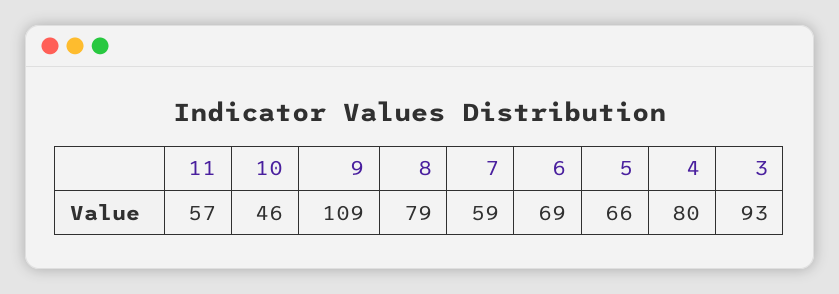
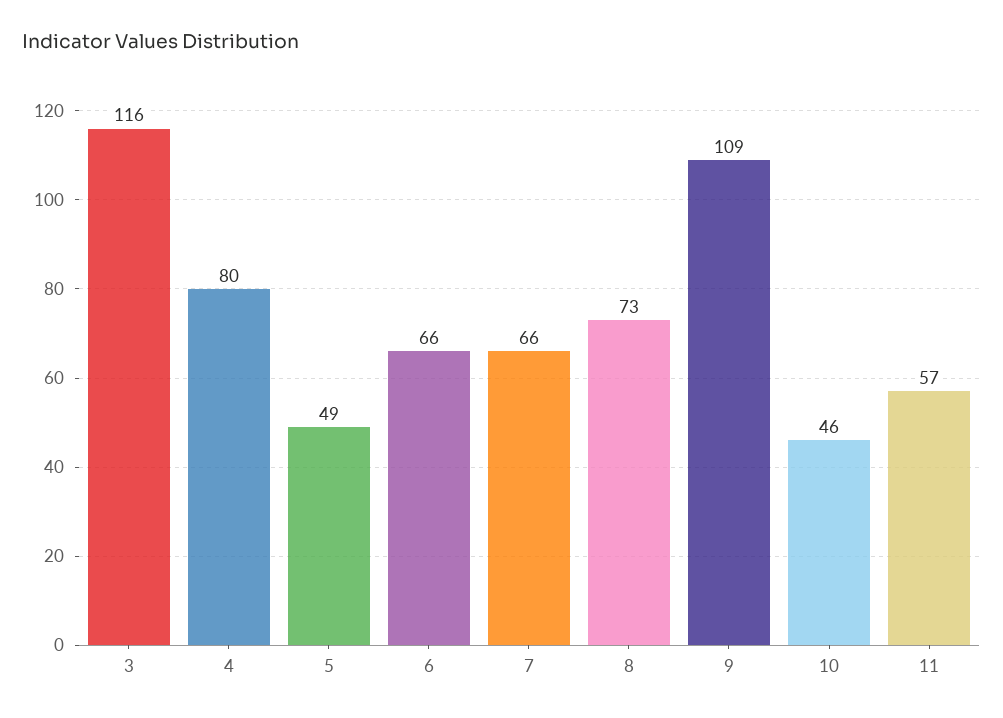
8: 79 -> 73
7: 59 -> 66
6: 69 -> 66
5: 66 -> 49
3: 93 -> 116

